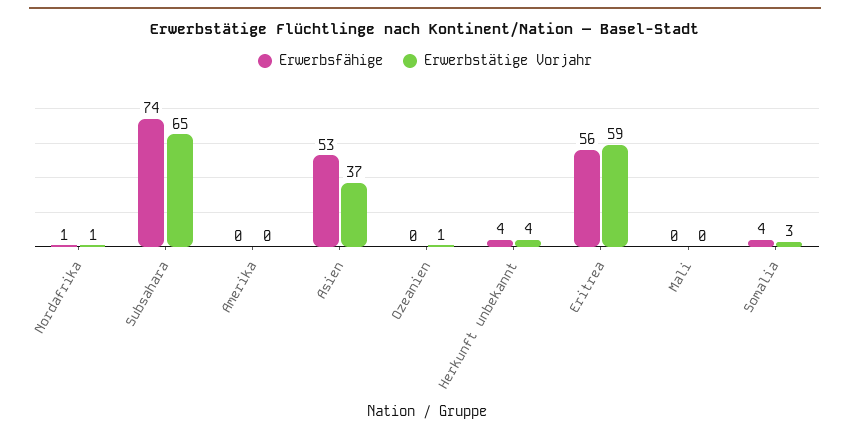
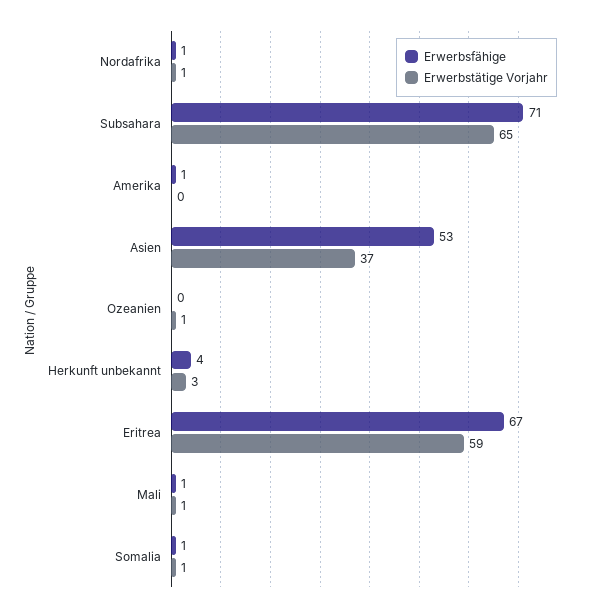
Erwerbsfähige, Subsahara: 74 -> 71
Erwerbsfähige, Amerika: 0 -> 1
Erwerbstätige Vorjahr, Herkunft unbekannt: 4 -> 3
Erwerbsfähige, Eritrea: 56 -> 67
Erwerbsfähige, Mali: 0 -> 1
Erwerbstätige Vorjahr, Mali: 0 -> 1
Erwerbsfähige, Somalia: 4 -> 1
Erwerbstätige Vorjahr, Somalia: 3 -> 1

